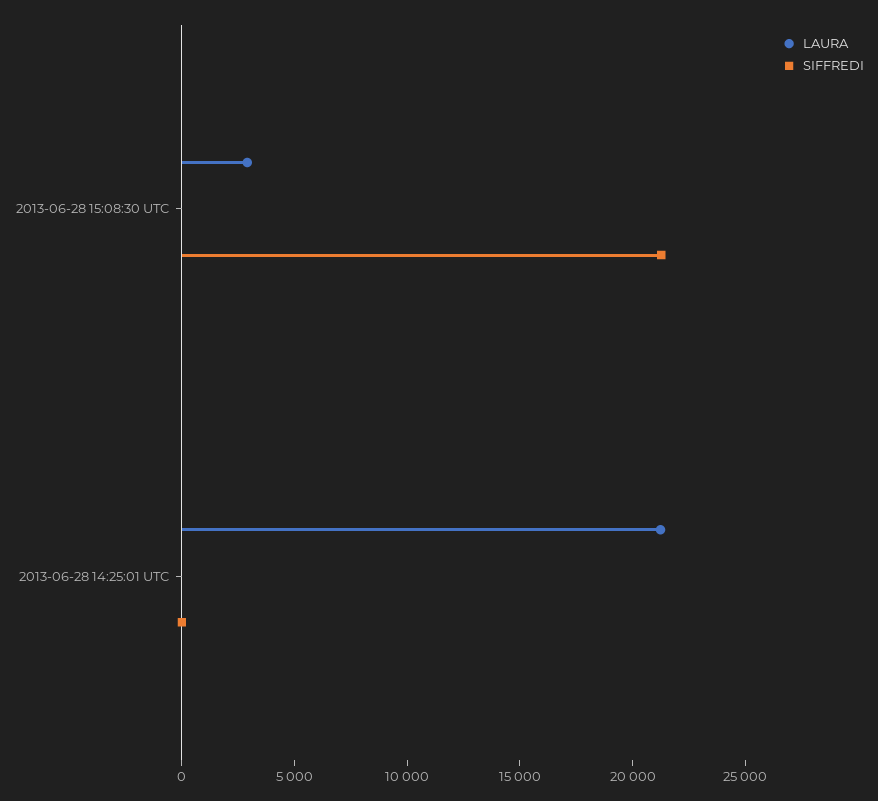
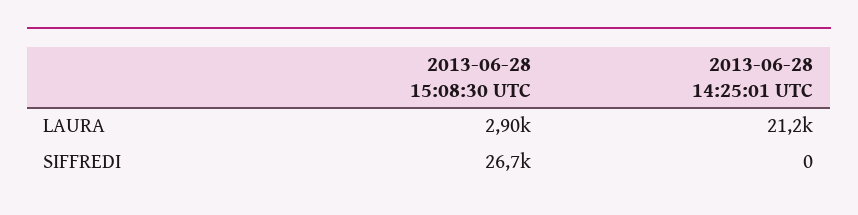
SIFFREDI, 2013-06-28 15:08:30 UTC: 21000 -> 26700

